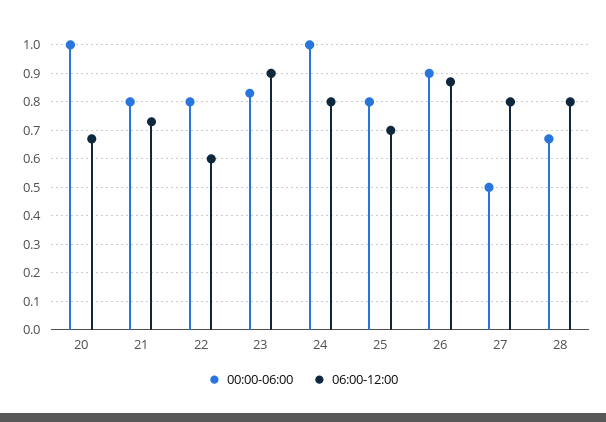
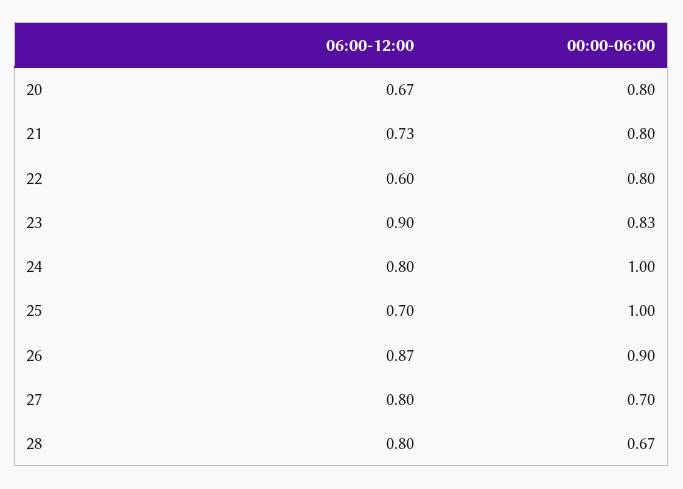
00:00-06:00, 20: 1 -> 0.8
00:00-06:00, 25: 0.8 -> 1
00:00-06:00, 27: 0.5 -> 0.7

